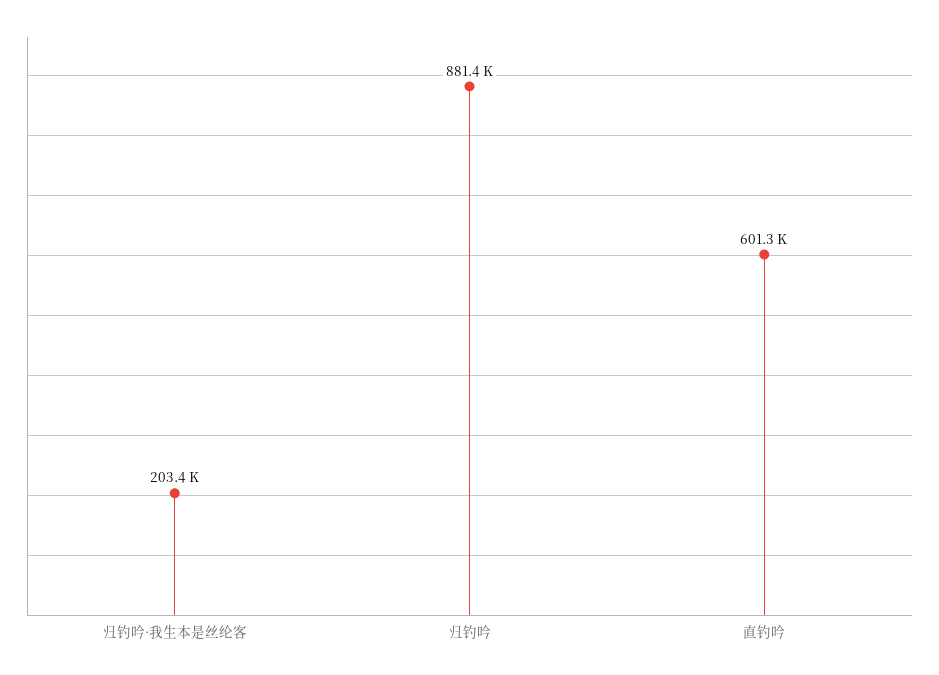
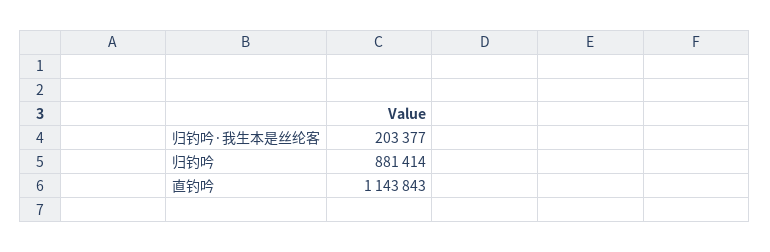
直钓吟: 601300 -> 1143843

